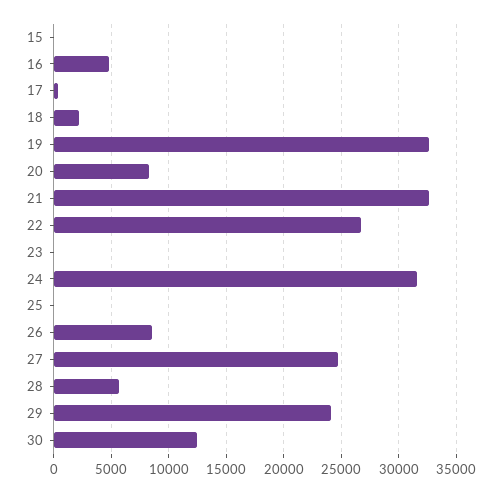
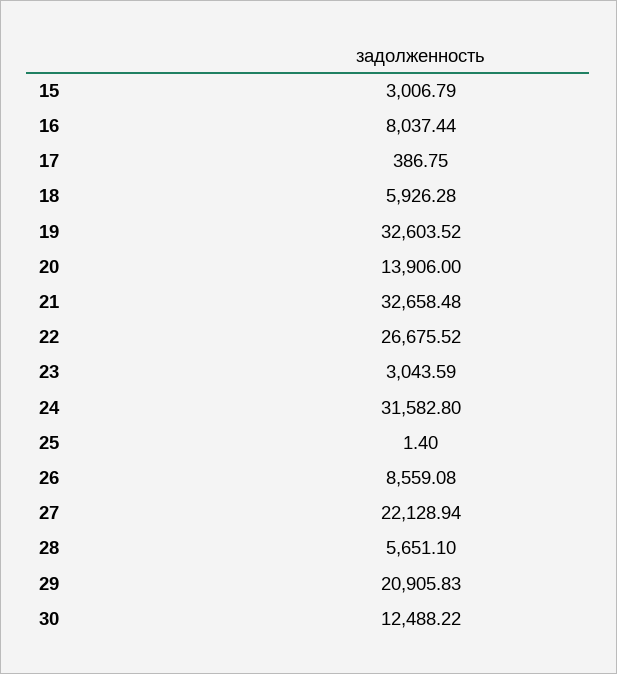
15: 0 -> 3006.79
16: 5000 -> 8037.44
18: 2000 -> 5926.28
20: 8000 -> 13906
23: 0 -> 3043.59
27: 25000 -> 22128.94
29: 24000 -> 20905.83

